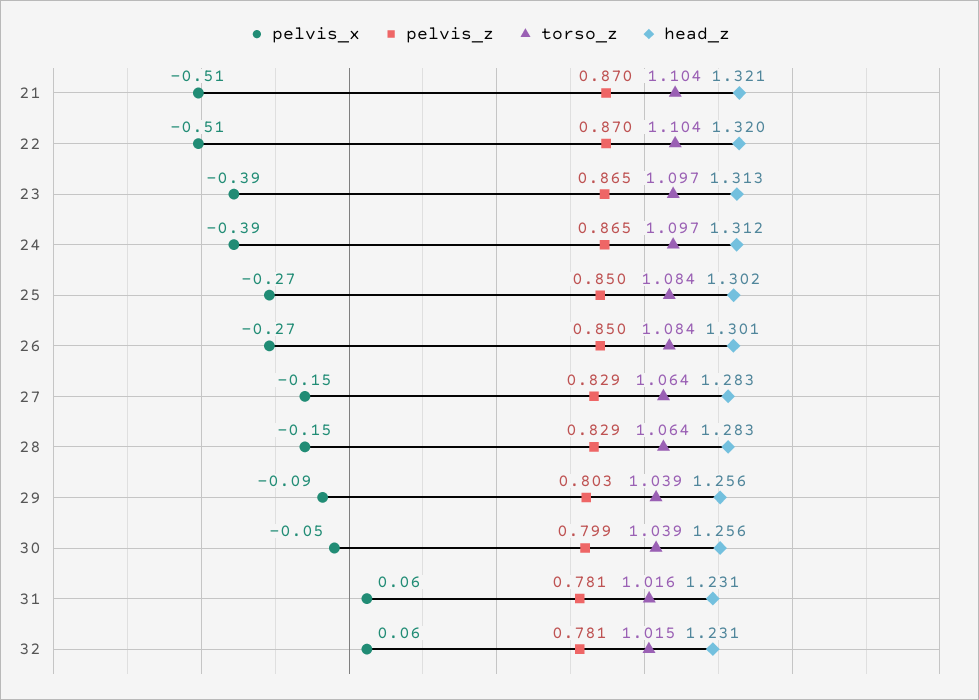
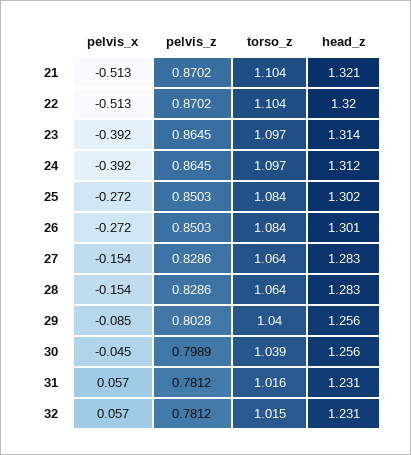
head_z, 23: 1.313 -> 1.314
torso_z, 29: 1.039 -> 1.04

